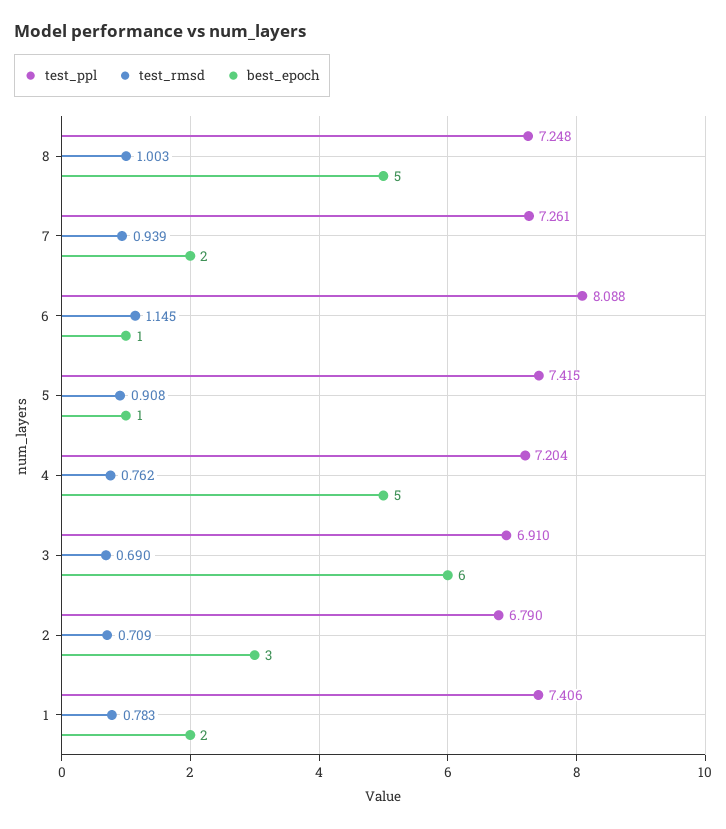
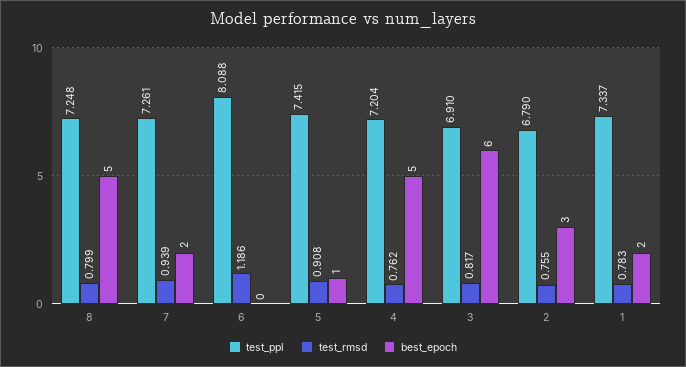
test_rmsd, 8: 1.003 -> 0.799
test_rmsd, 6: 1.145 -> 1.186
best_epoch, 6: 1 -> 0
test_rmsd, 3: 0.69 -> 0.817
test_rmsd, 2: 0.709 -> 0.755
test_ppl, 1: 7.406 -> 7.337

